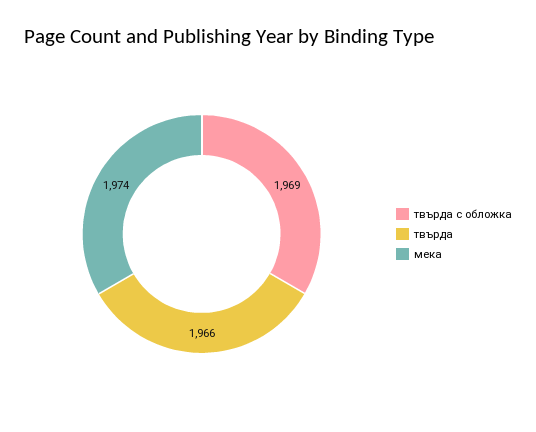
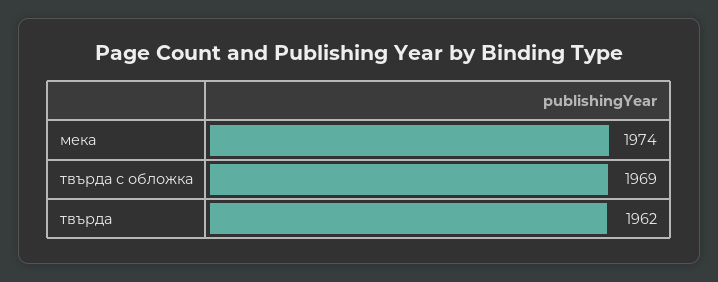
твърда: 1966 -> 1962

